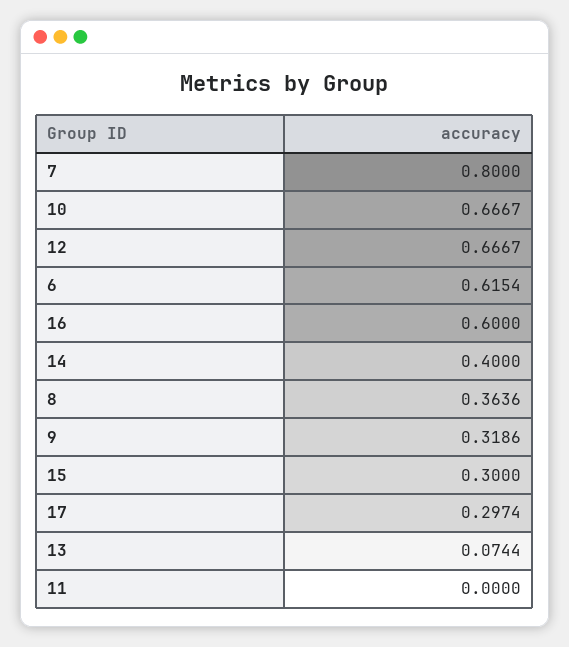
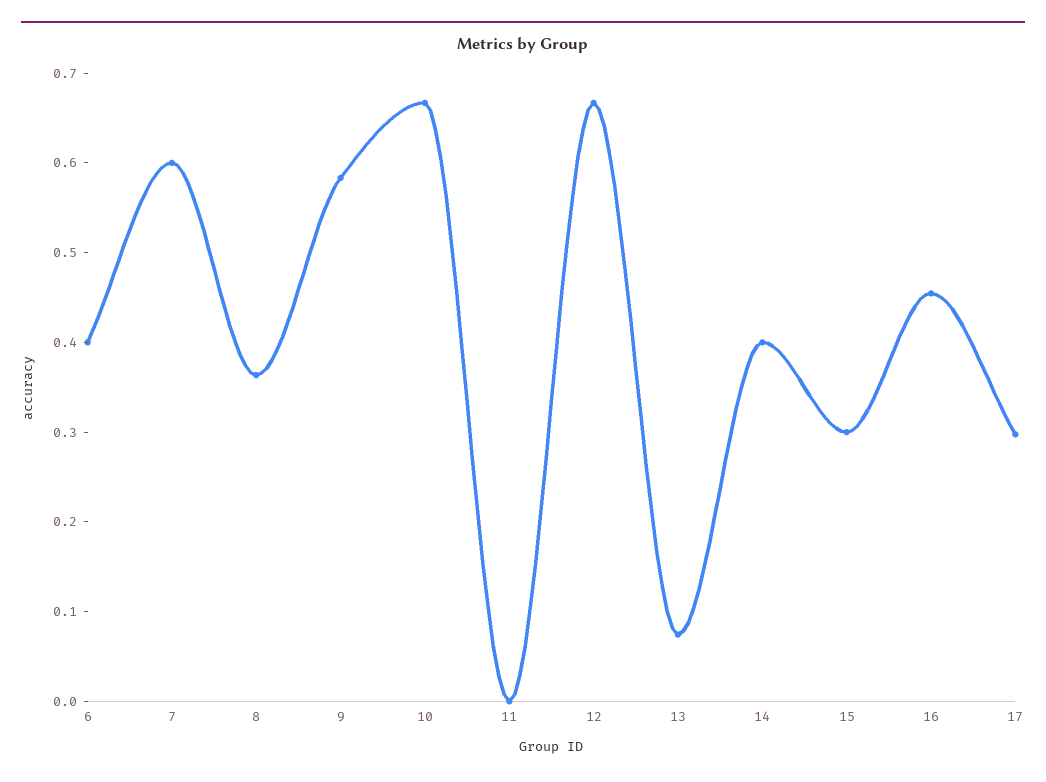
7: 0.8 -> 0.6
6: 0.6154 -> 0.4
16: 0.6 -> 0.46
9: 0.3186 -> 0.58

